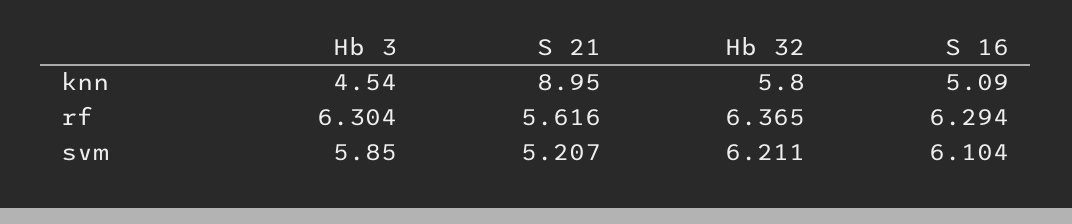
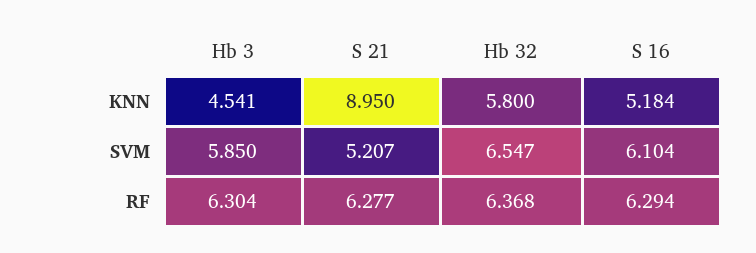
Hb 3, knn: 4.54 -> 4.541
S 16, knn: 5.09 -> 5.184
S 21, rf: 5.616 -> 6.277
Hb 32, rf: 6.365 -> 6.368
Hb 32, svm: 6.211 -> 6.547

